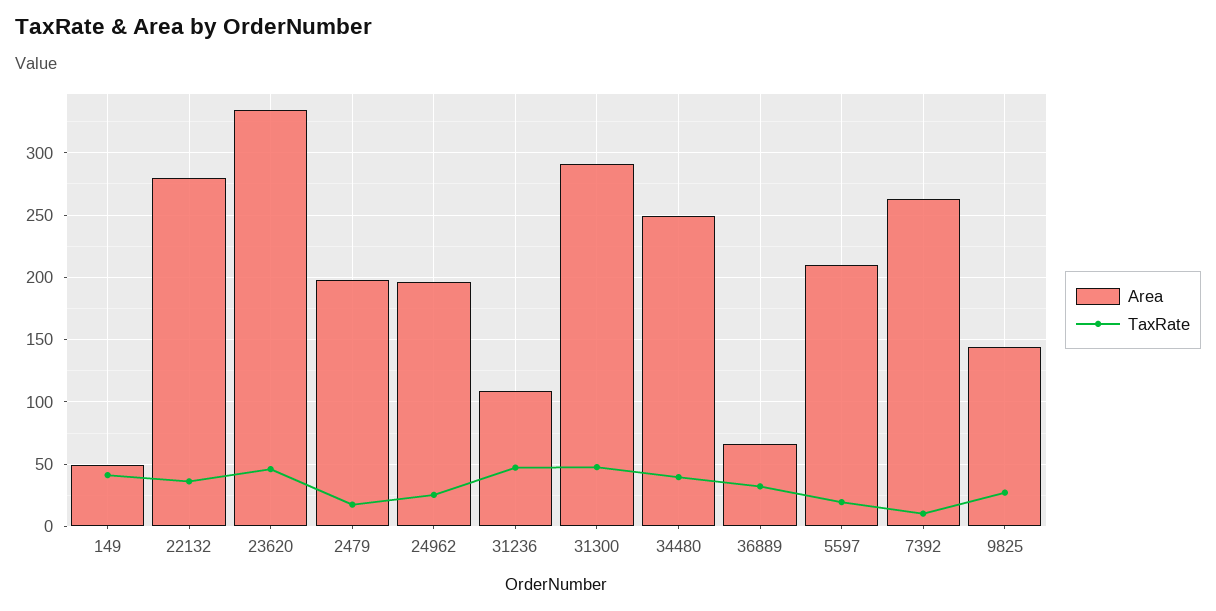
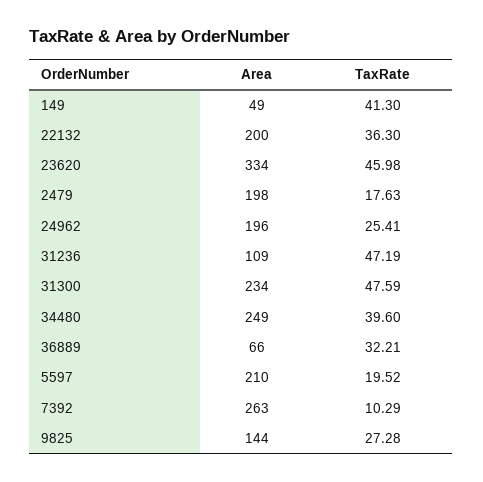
Area, 22132: 280 -> 200
Area, 31300: 290 -> 234

